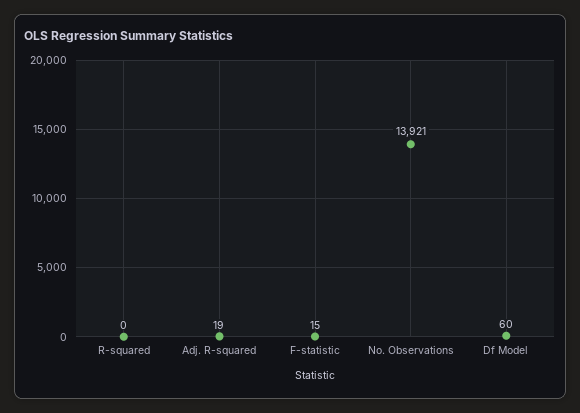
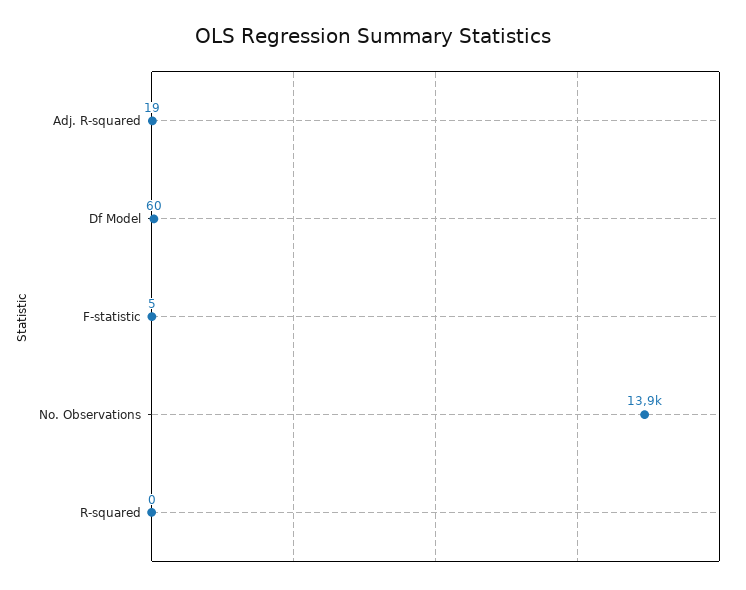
F-statistic: 15 -> 5

